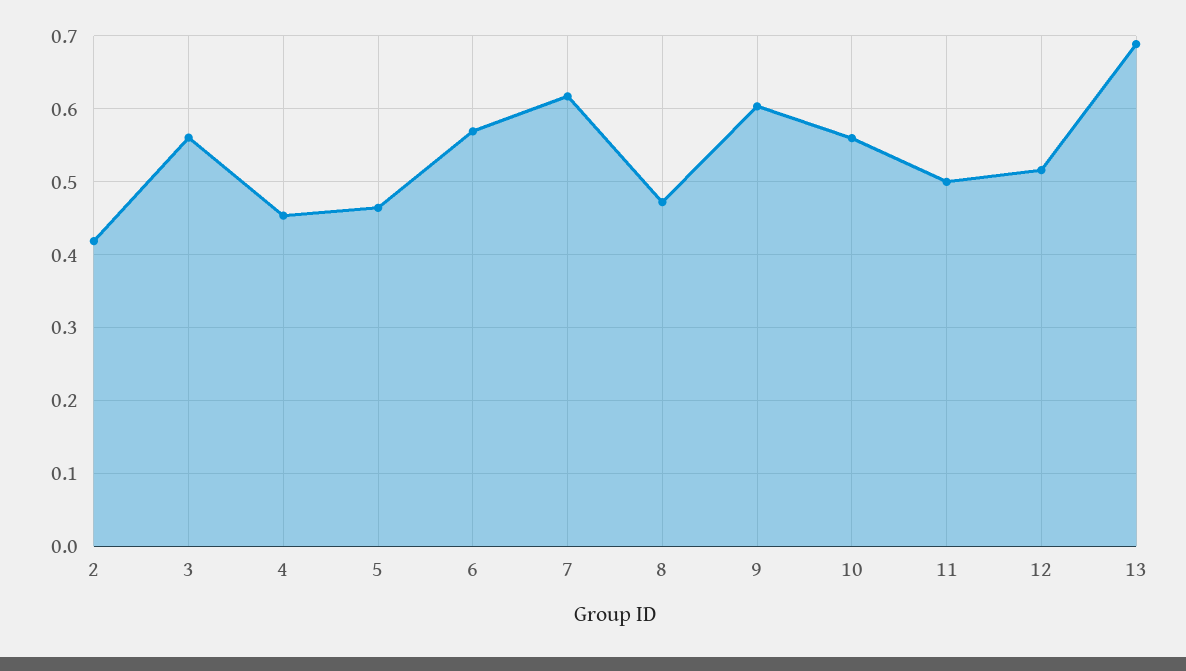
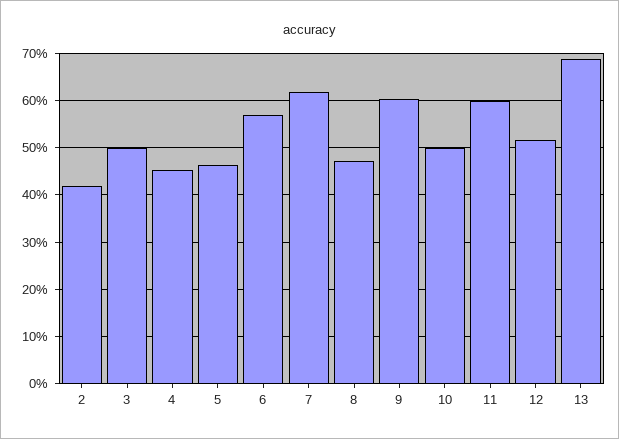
3: 0.56 -> 0.5
10: 0.56 -> 0.5
11: 0.5 -> 0.6

